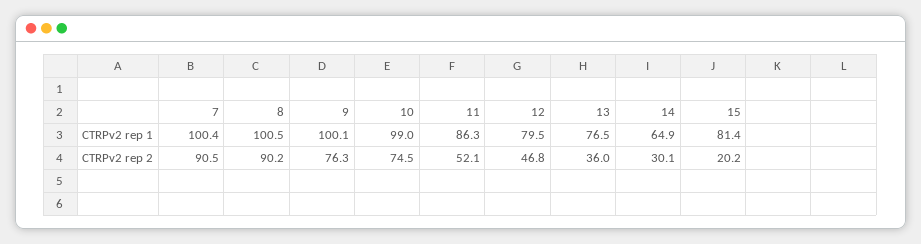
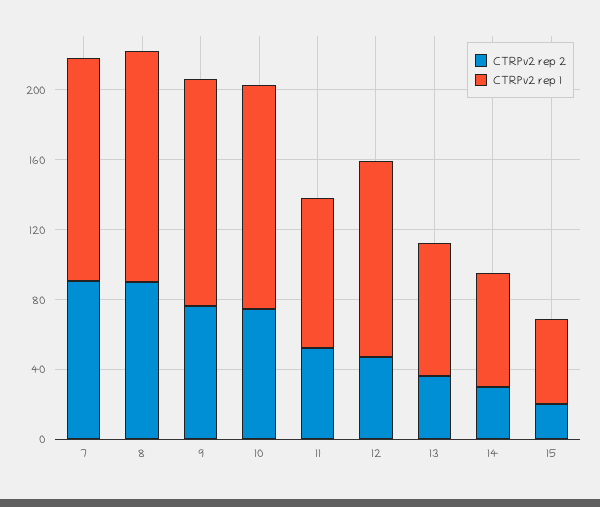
CTRPv2 rep 1, 7: 100.4 -> 130
CTRPv2 rep 1, 8: 100.5 -> 130
CTRPv2 rep 1, 9: 100.1 -> 130
CTRPv2 rep 1, 10: 99 -> 130
CTRPv2 rep 1, 12: 79.5 -> 110
CTRPv2 rep 1, 15: 81.4 -> 50

